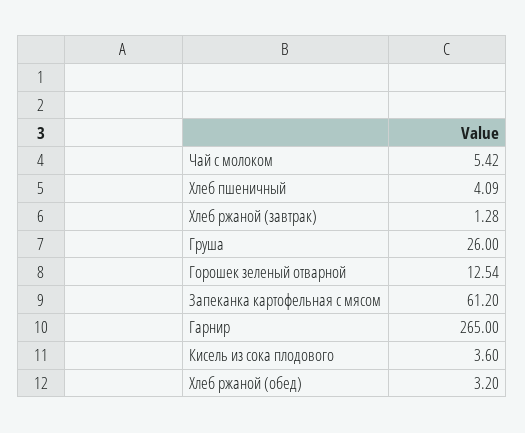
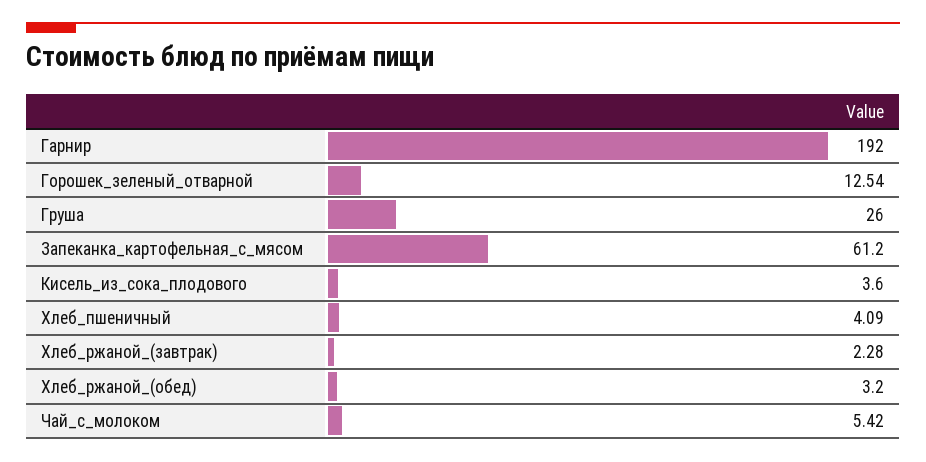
Хлеб ржаной (завтрак): 1.28 -> 2.28
Гарнир: 265 -> 192

